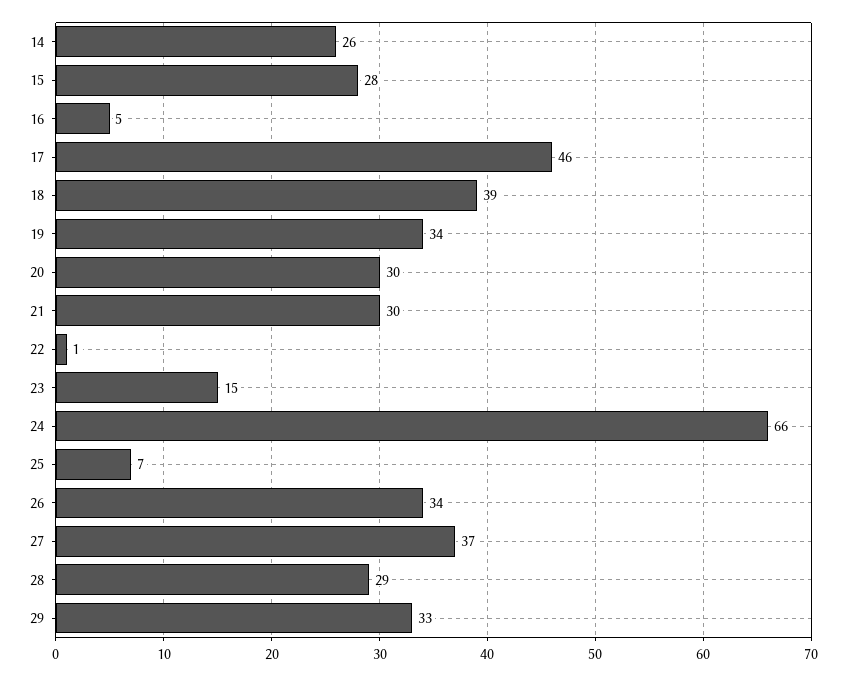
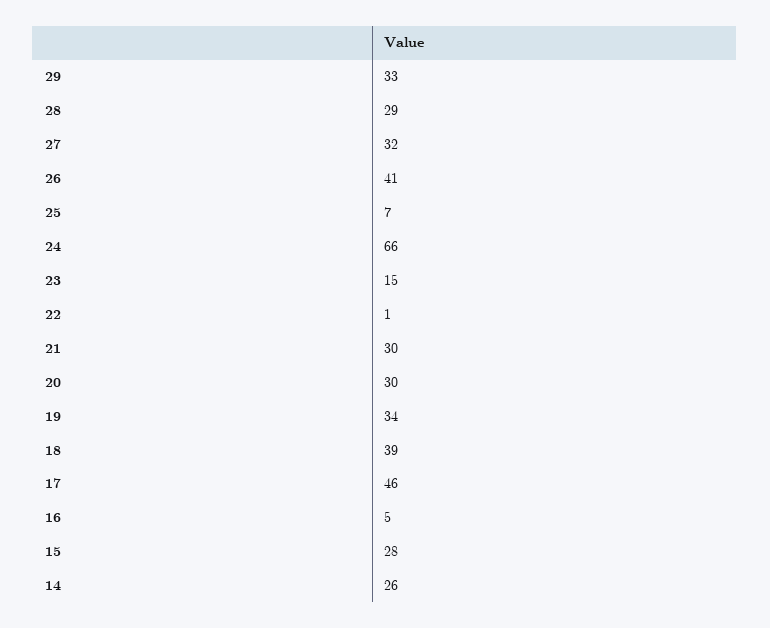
26: 34 -> 41
27: 37 -> 32

